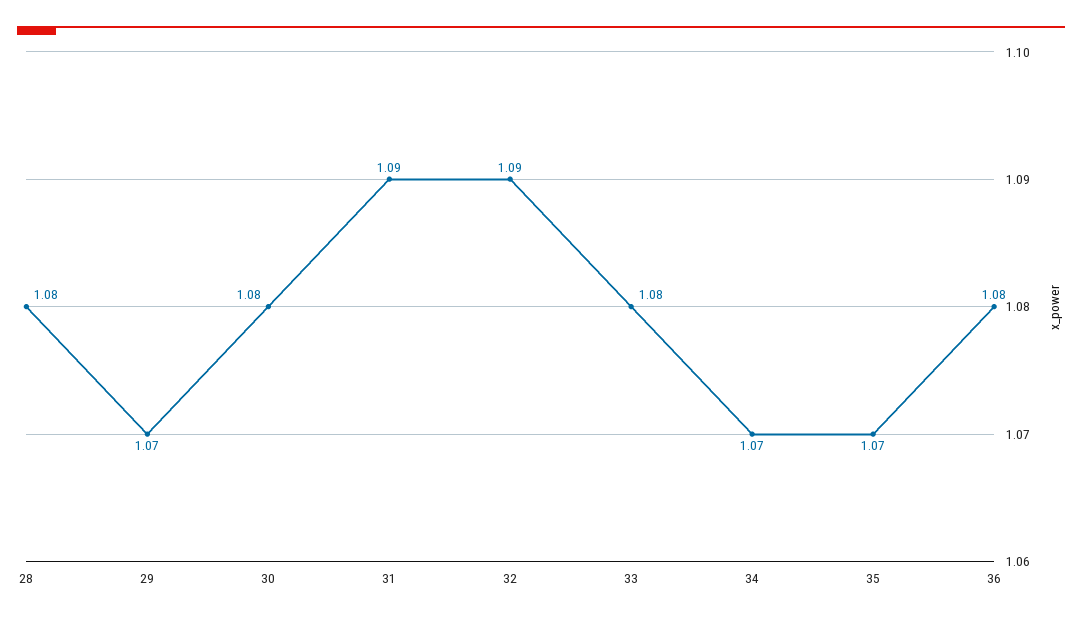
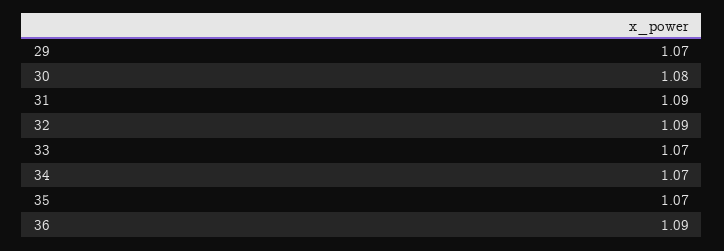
28: 1.08 -> none
33: 1.08 -> 1.07
36: 1.08 -> 1.09

